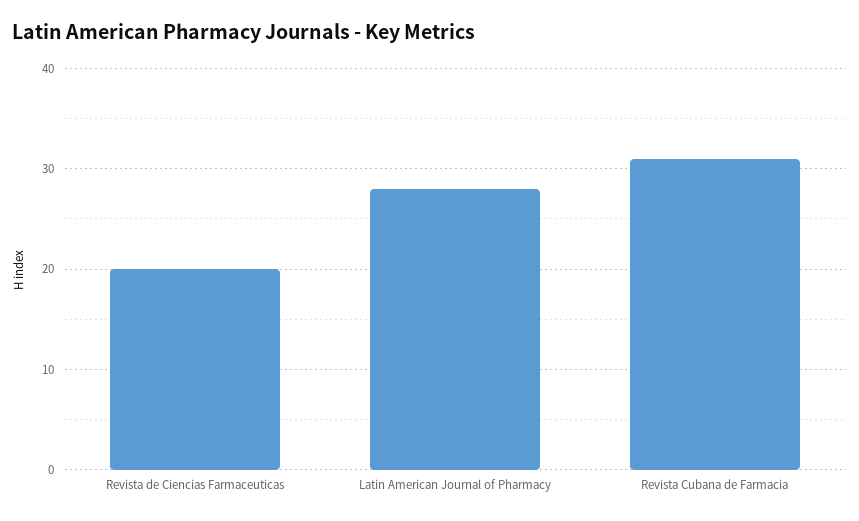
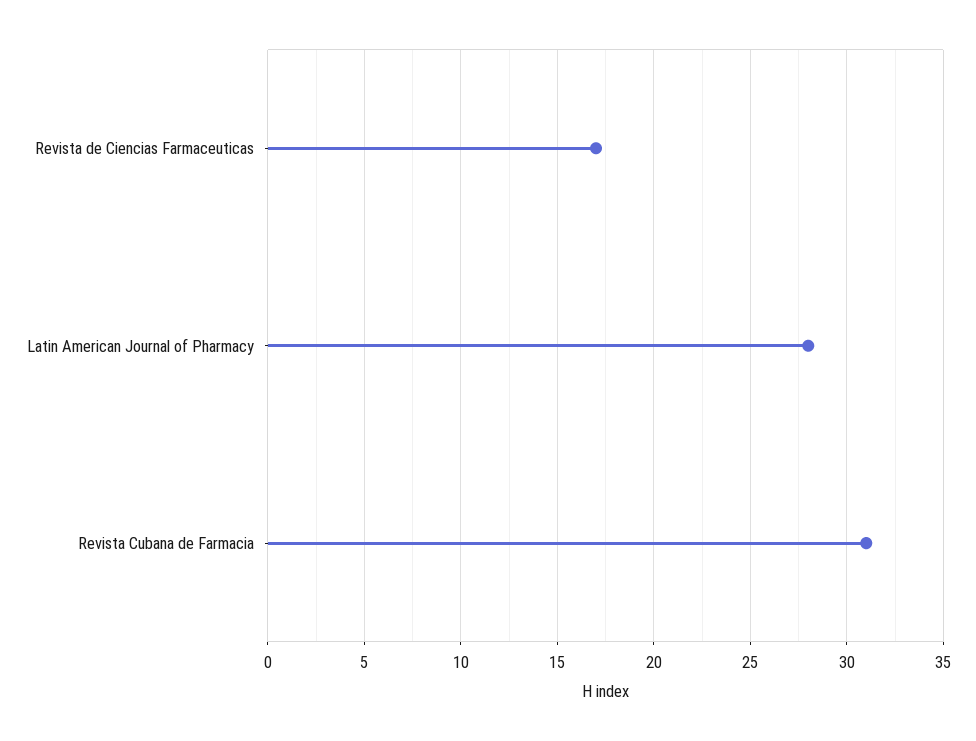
Revista de Ciencias Farmaceuticas: 20 -> 17

